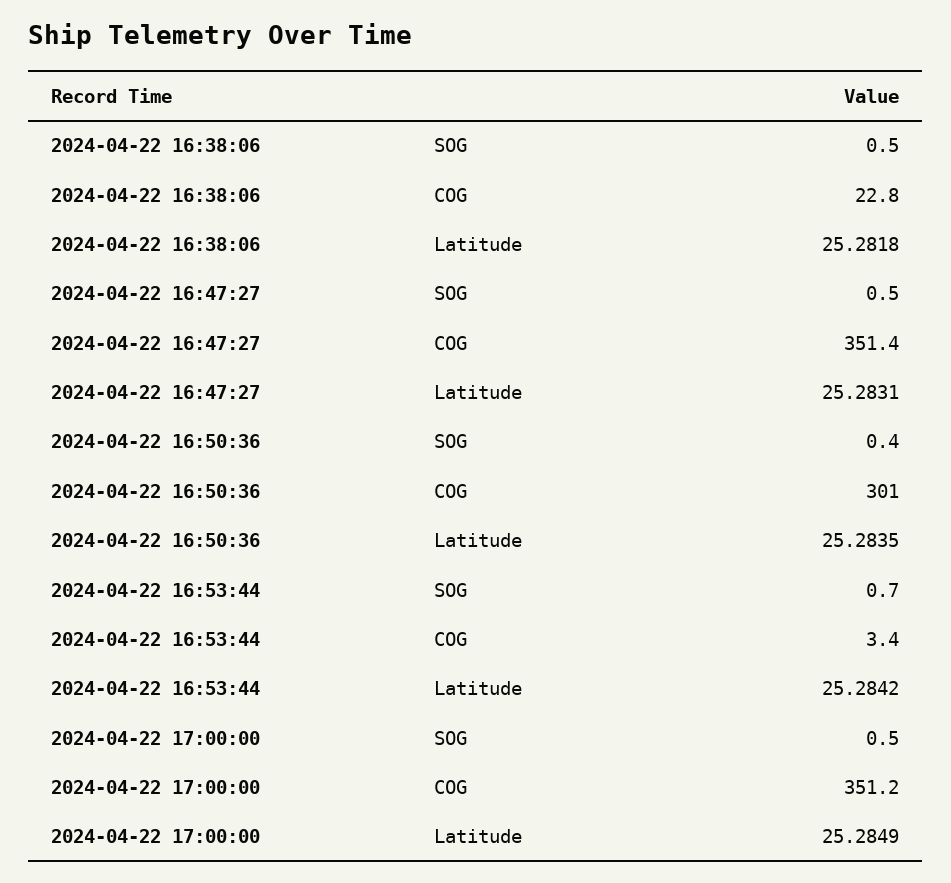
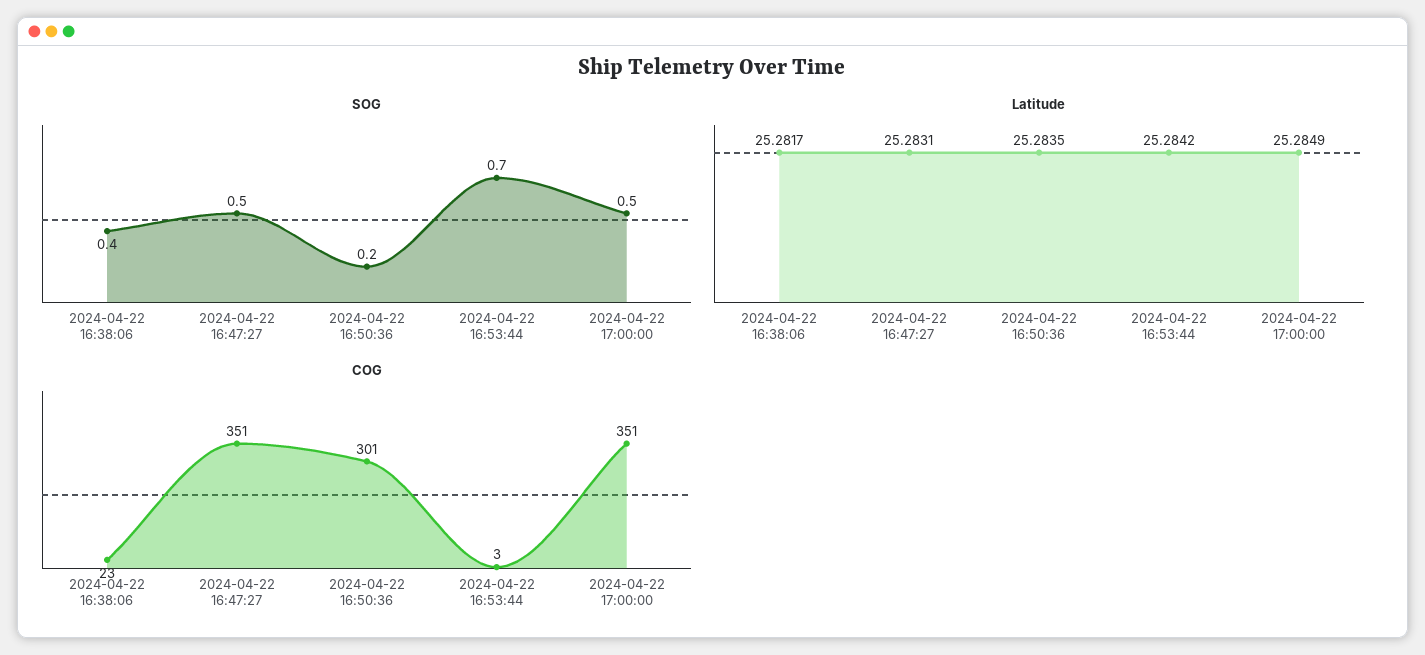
SOG, 2024-04-22 16:38:06: 0.5 -> 0.4
Latitude, 2024-04-22 16:38:06: 25.2818 -> 25.2817
SOG, 2024-04-22 16:50:36: 0.4 -> 0.2

